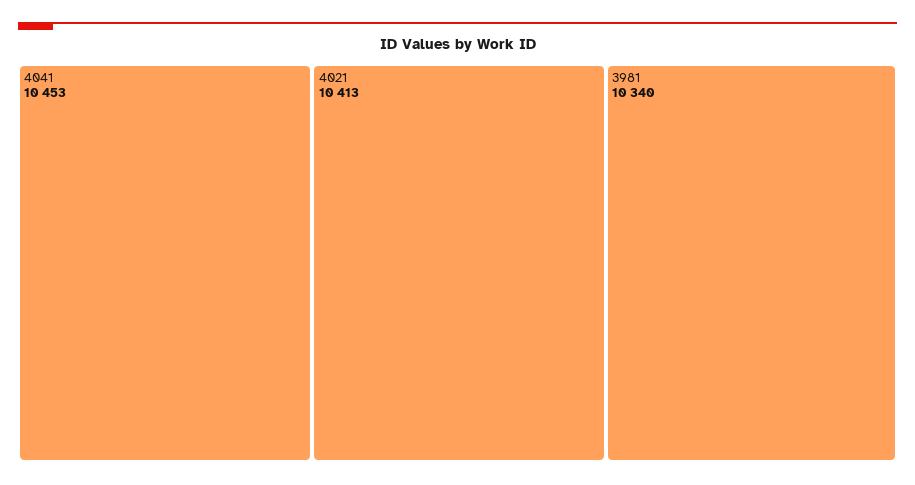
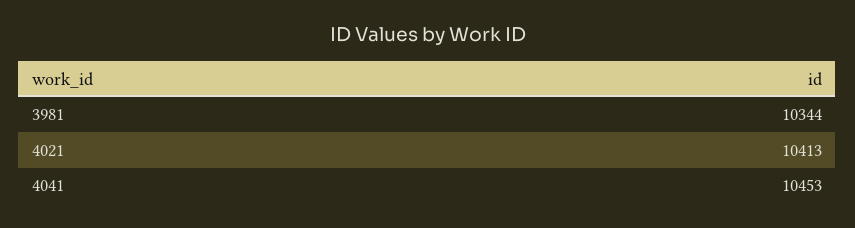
3981: 10340 -> 10344

